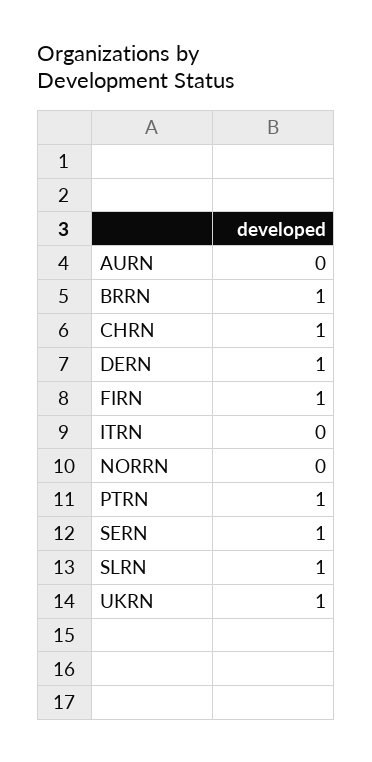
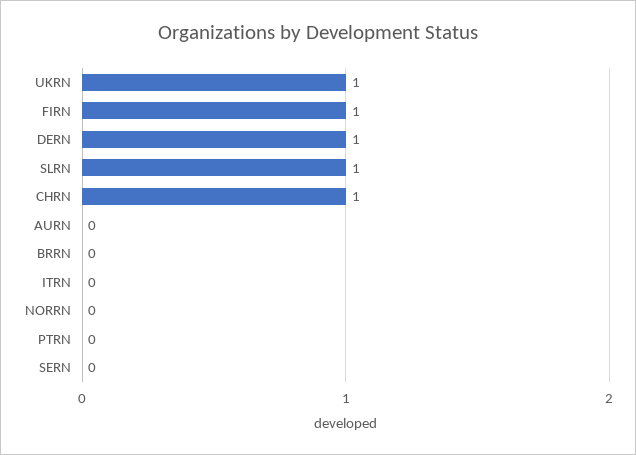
BRRN: 1 -> 0
PTRN: 1 -> 0
SERN: 1 -> 0

